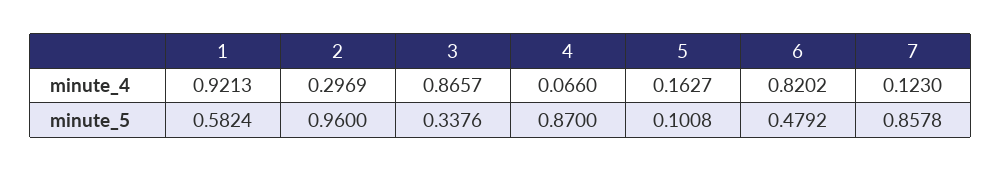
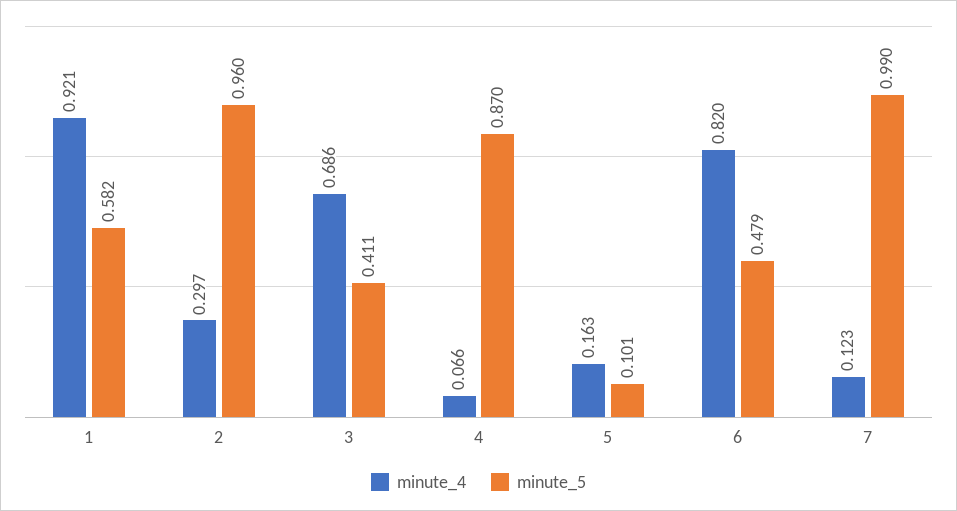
minute_4, 3: 0.8657 -> 0.686
minute_5, 3: 0.3376 -> 0.411
minute_5, 7: 0.8578 -> 0.99

